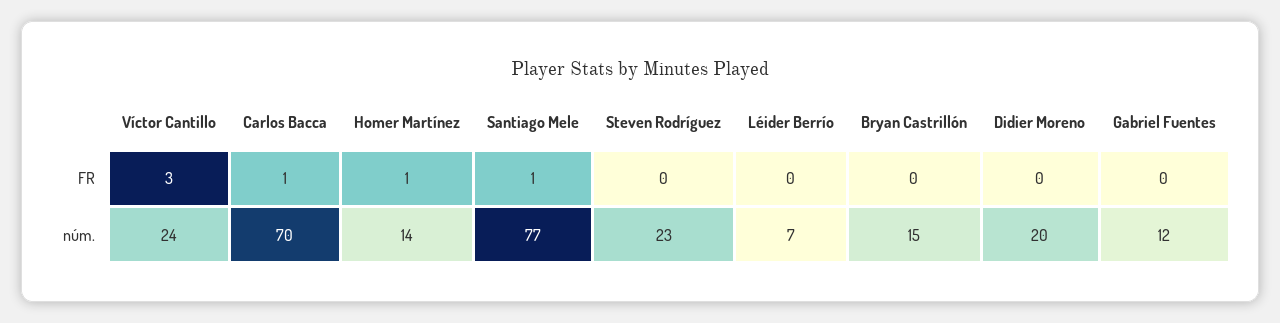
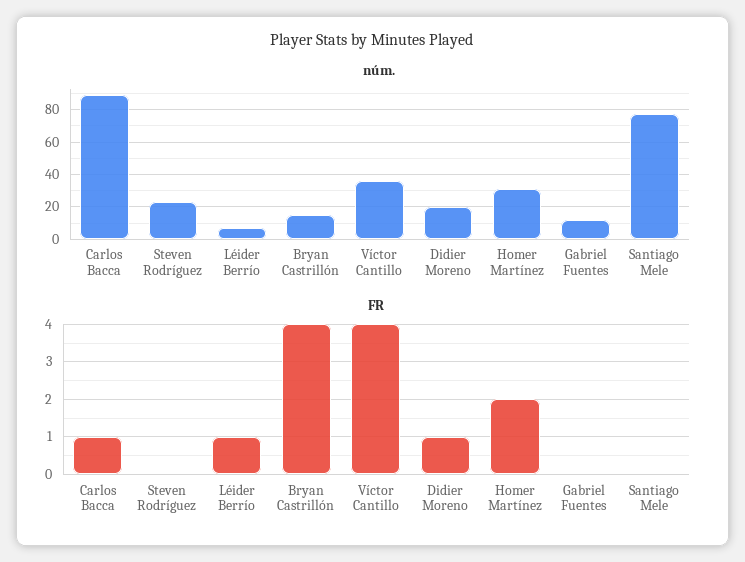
FR, Víctor Cantillo: 3 -> 4
FR, Homer Martínez: 1 -> 2
FR, Santiago Mele: 1 -> 0
FR, Léider Berrío: 0 -> 1
FR, Bryan Castrillón: 0 -> 4
FR, Didier Moreno: 0 -> 1
núm., Víctor Cantillo: 24 -> 35
núm., Carlos Bacca: 70 -> 90
núm., Homer Martínez: 14 -> 30

